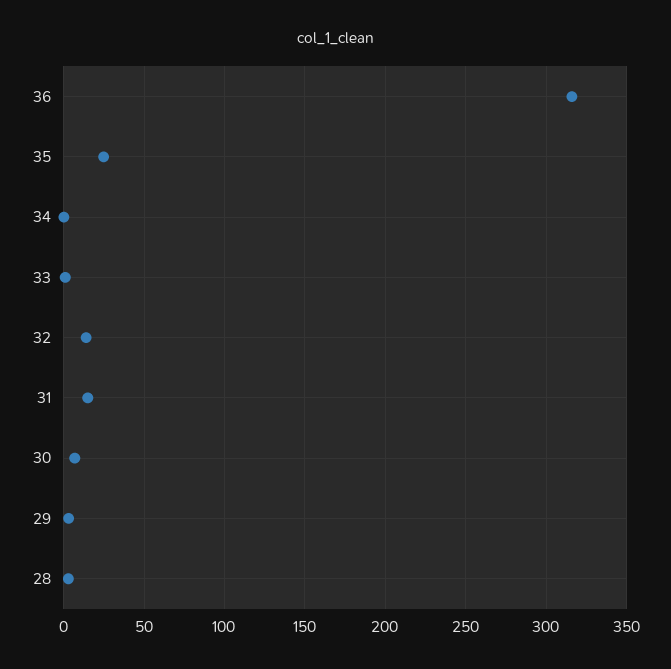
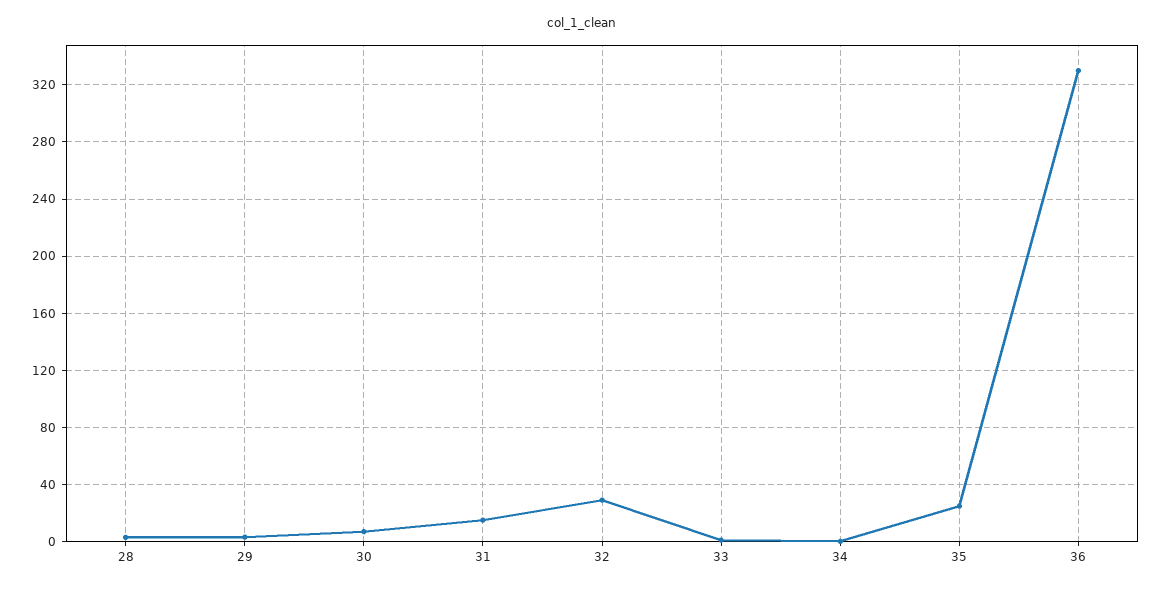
36: 315 -> 330
32: 15 -> 30

